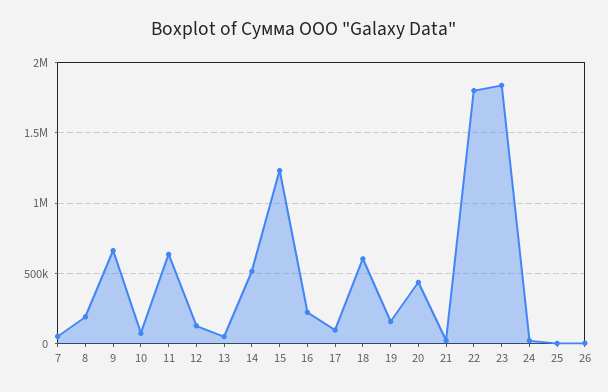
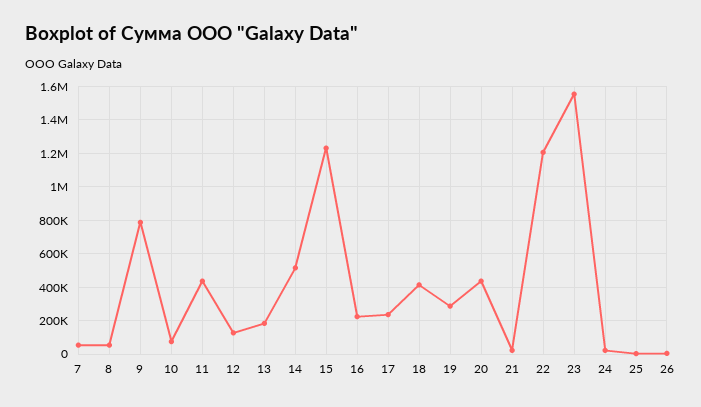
8: 200000 -> 50000
9: 650000 -> 800000
11: 650000 -> 450000
13: 50000 -> 200000
17: 100000 -> 250000
18: 600000 -> 400000
19: 150000 -> 300000
22: 1800000 -> 1200000
23: 1850000 -> 1550000

